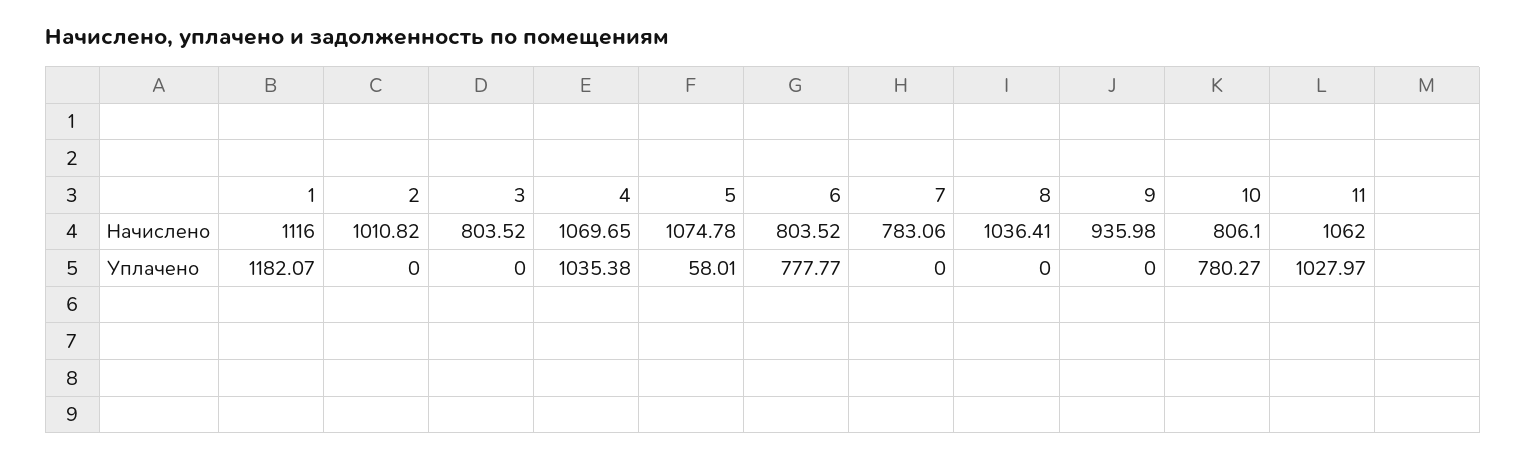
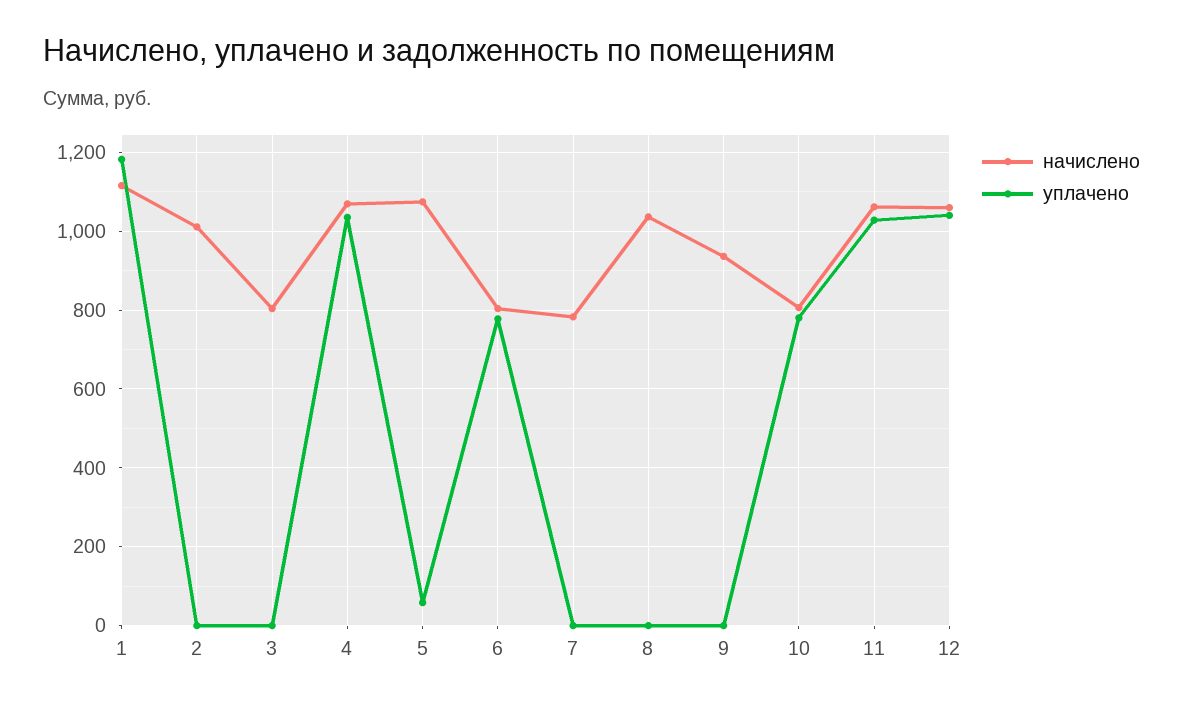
Начислено, 12: none -> 1060
Уплачено, 12: none -> 1040

